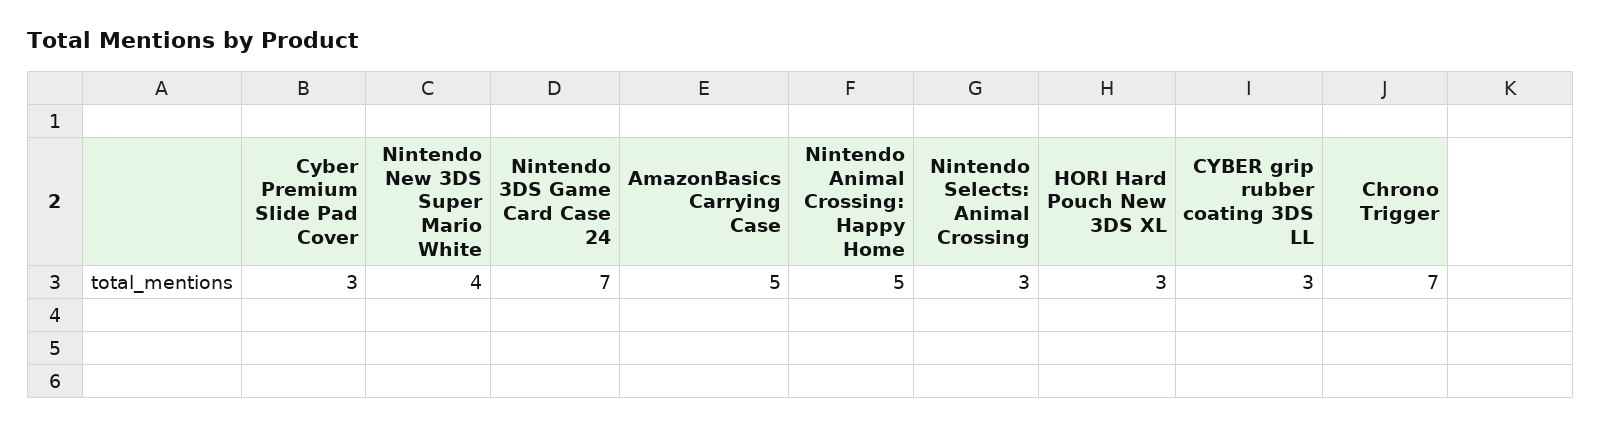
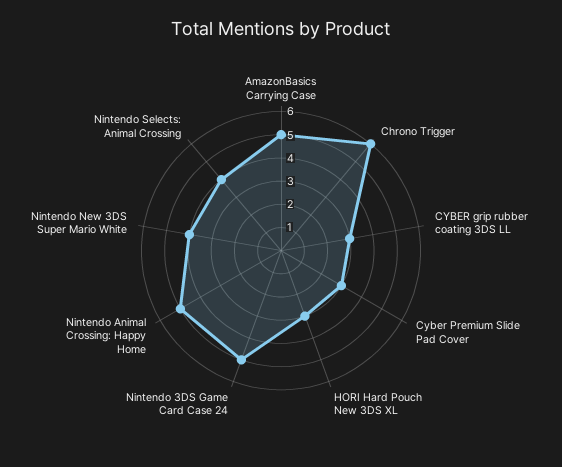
Nintendo 3DS Game Card Case 24: 7 -> 5
Nintendo Selects: Animal Crossing: 3 -> 4
Chrono Trigger: 7 -> 6

